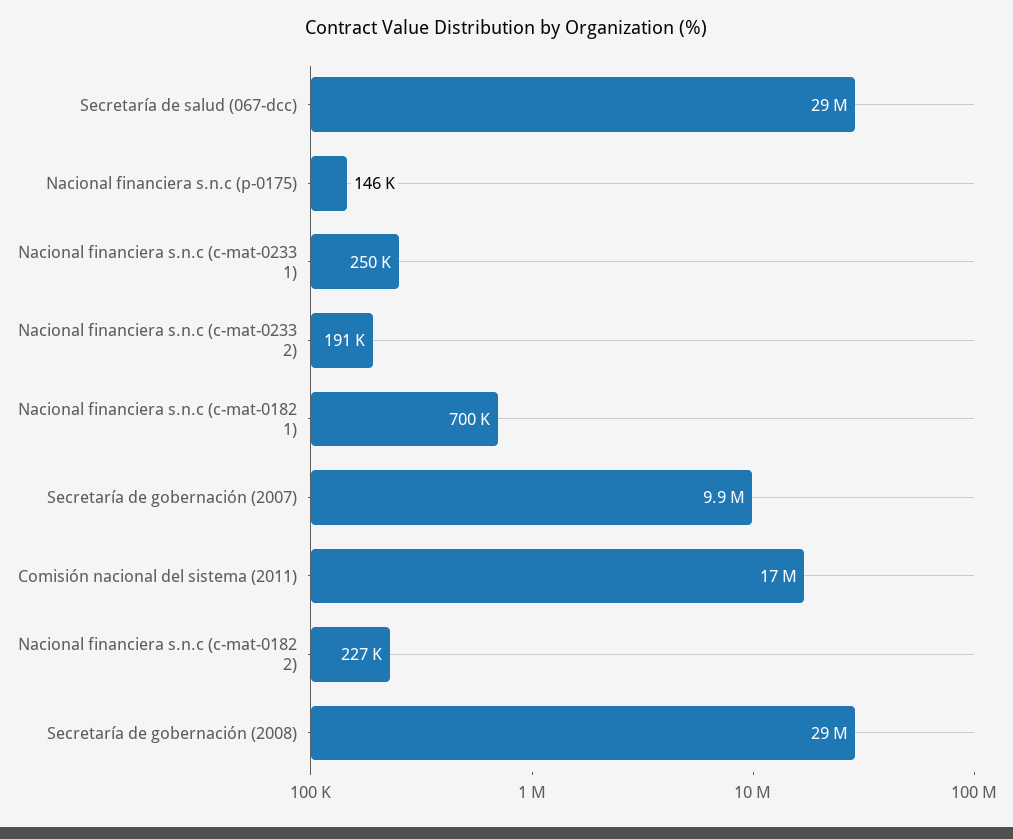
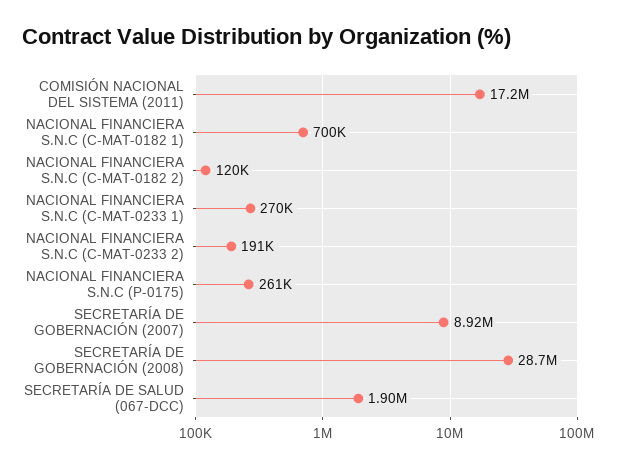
Secretaría de salud (067-dcc): 29000000 -> 1900000
Nacional financiera s.n.c (p-0175): 146000 -> 261000
Nacional financiera s.n.c (c-mat-0233 1): 250000 -> 270000
Secretaría de gobernación (2007): 9900000 -> 8920000
Nacional financiera s.n.c (c-mat-0182 2): 227000 -> 120000

